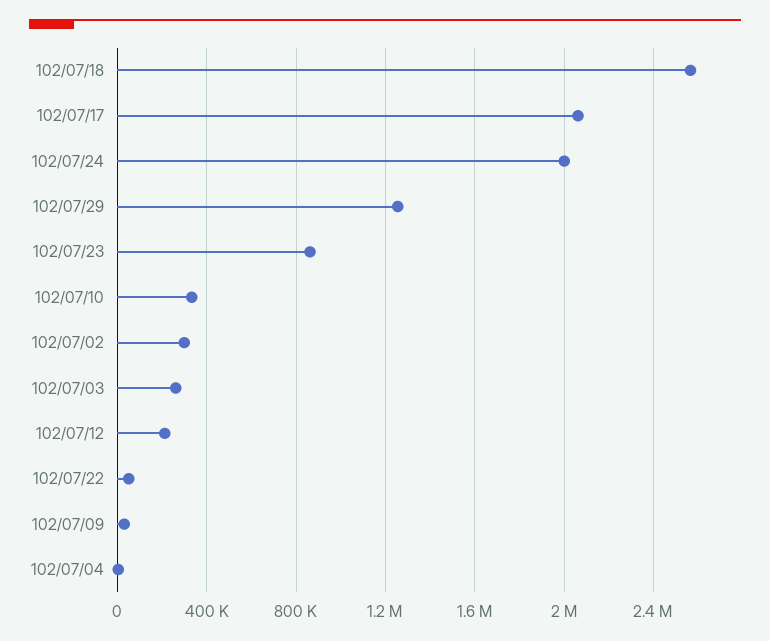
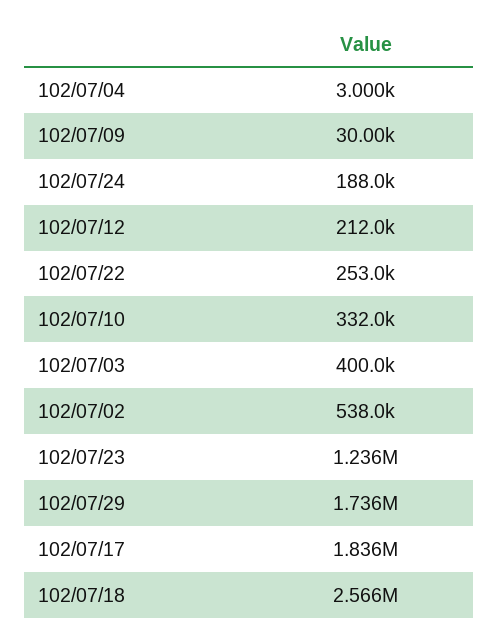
102/07/17: 2050000 -> 1836000
102/07/24: 2000000 -> 188000
102/07/29: 1250000 -> 1736000
102/07/23: 850000 -> 1236000
102/07/02: 300000 -> 538000
102/07/03: 250000 -> 400000
102/07/22: 50000 -> 253000

